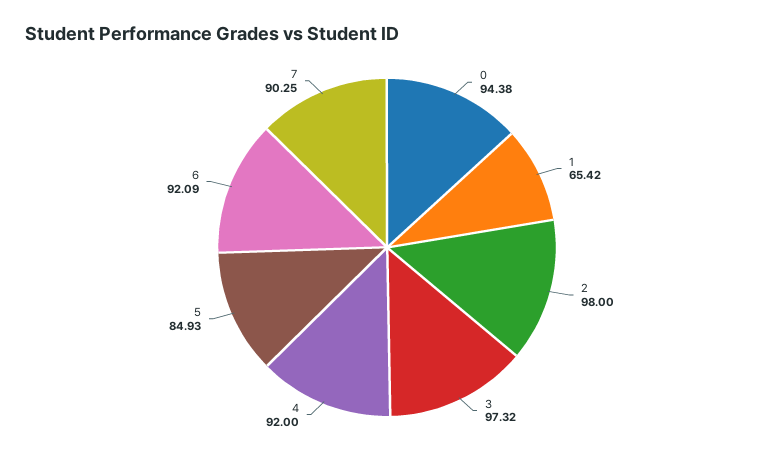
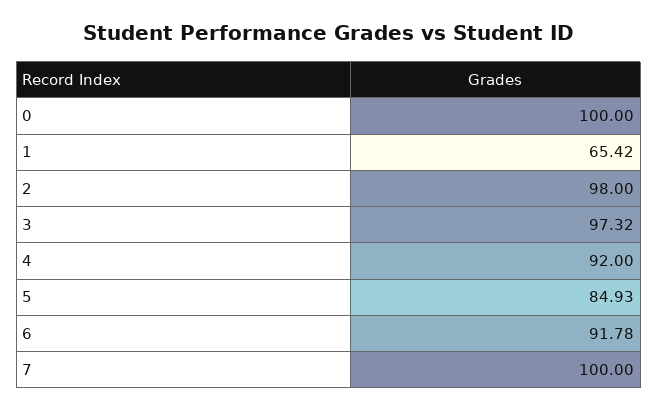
0: 94.38 -> 100
6: 92.09 -> 91.78
7: 90.25 -> 100

